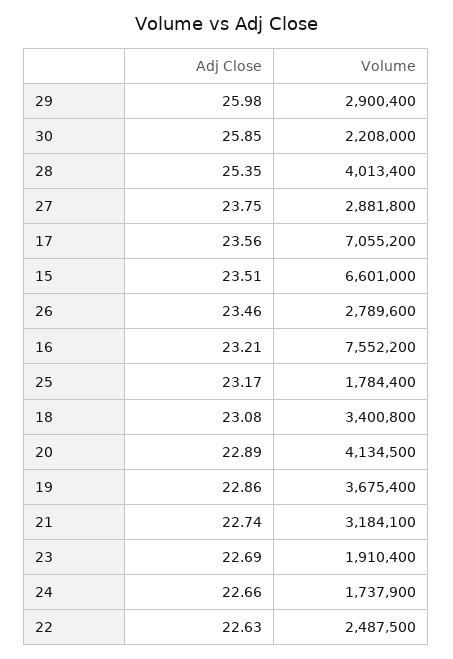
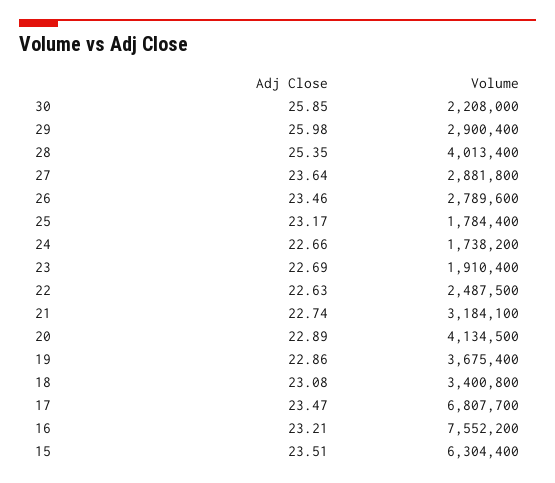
Adj Close, 27: 23.75 -> 23.64
Adj Close, 17: 23.56 -> 23.47
Volume, 17: 7055200 -> 6807700
Volume, 15: 6601000 -> 6304400
Volume, 24: 1737900 -> 1738200

